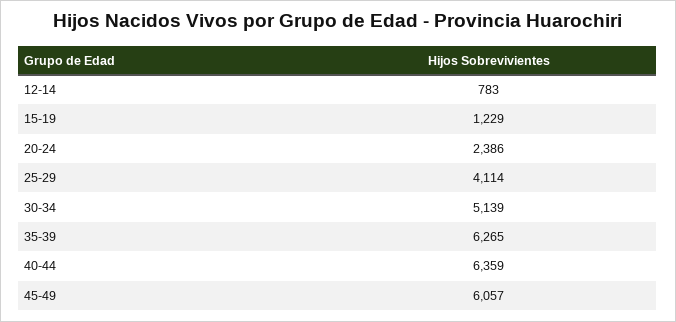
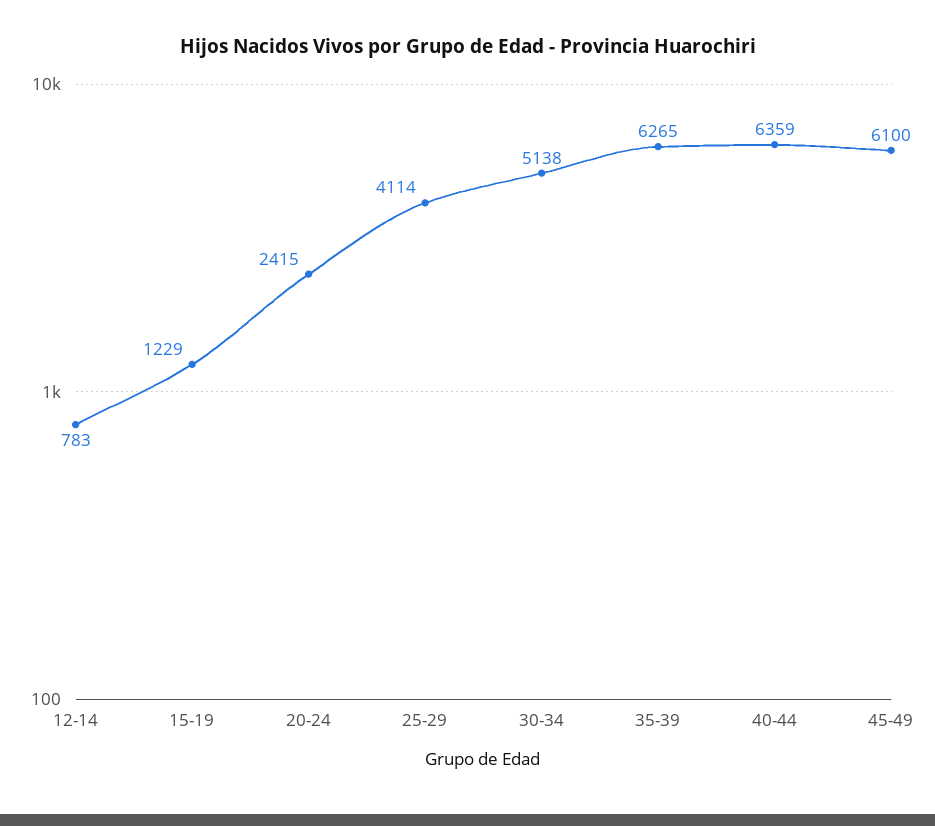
20-24: 2386 -> 2415
30-34: 5139 -> 5138
45-49: 6057 -> 6100

